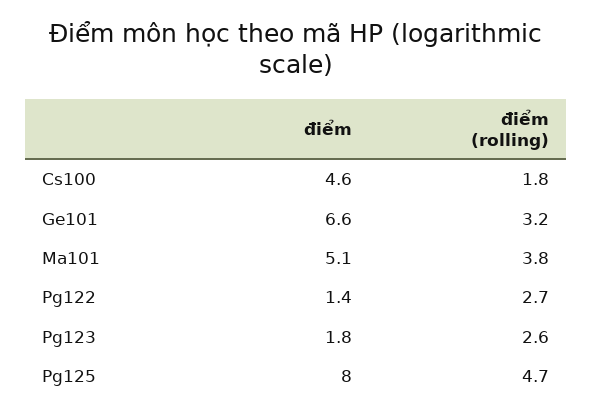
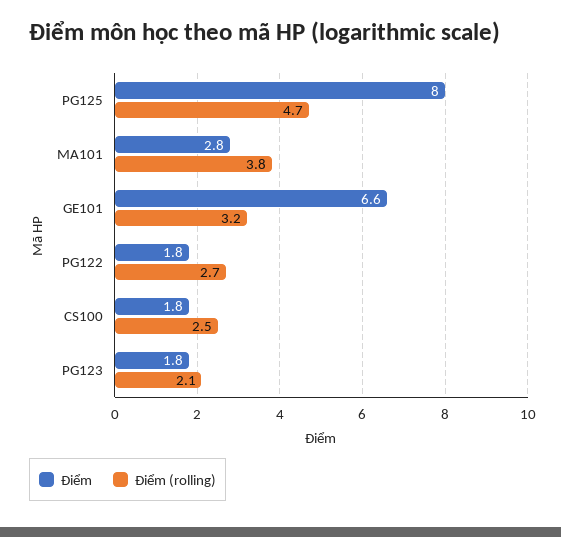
điểm, Cs100: 4.6 -> 1.8
điểm (rolling), Cs100: 1.8 -> 2.5
điểm, Ma101: 5.1 -> 2.8
điểm, Pg122: 1.4 -> 1.8
điểm (rolling), Pg123: 2.6 -> 2.1

